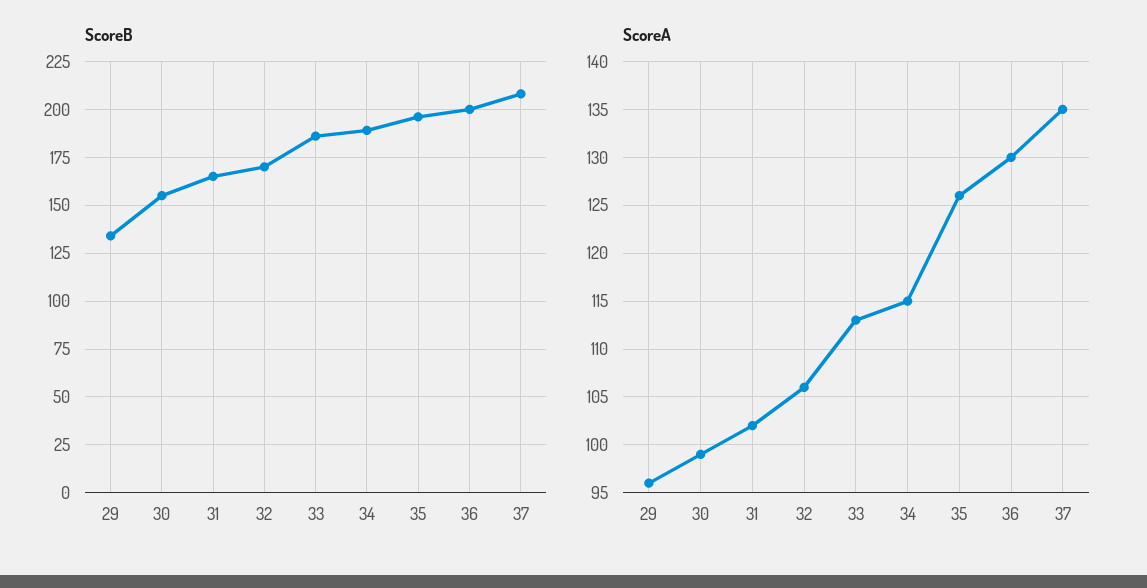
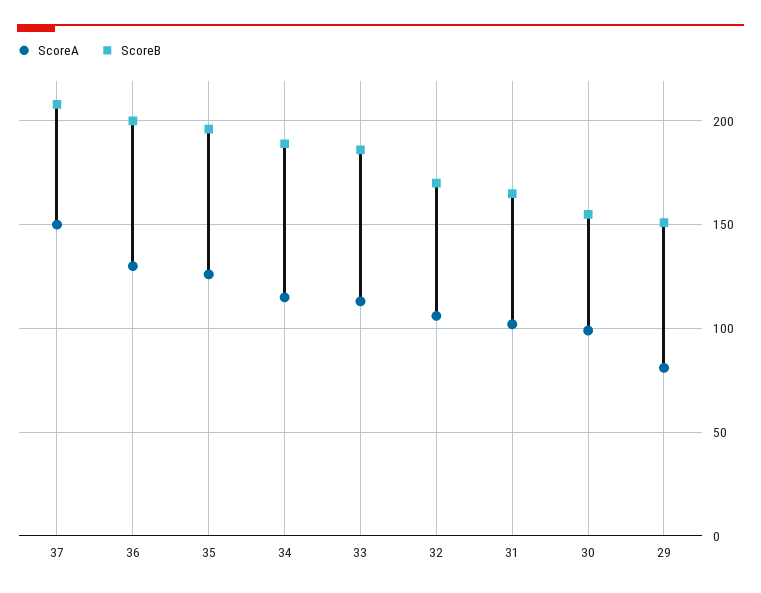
ScoreB, 29: 135 -> 150
ScoreA, 29: 96 -> 80
ScoreA, 37: 135 -> 150

